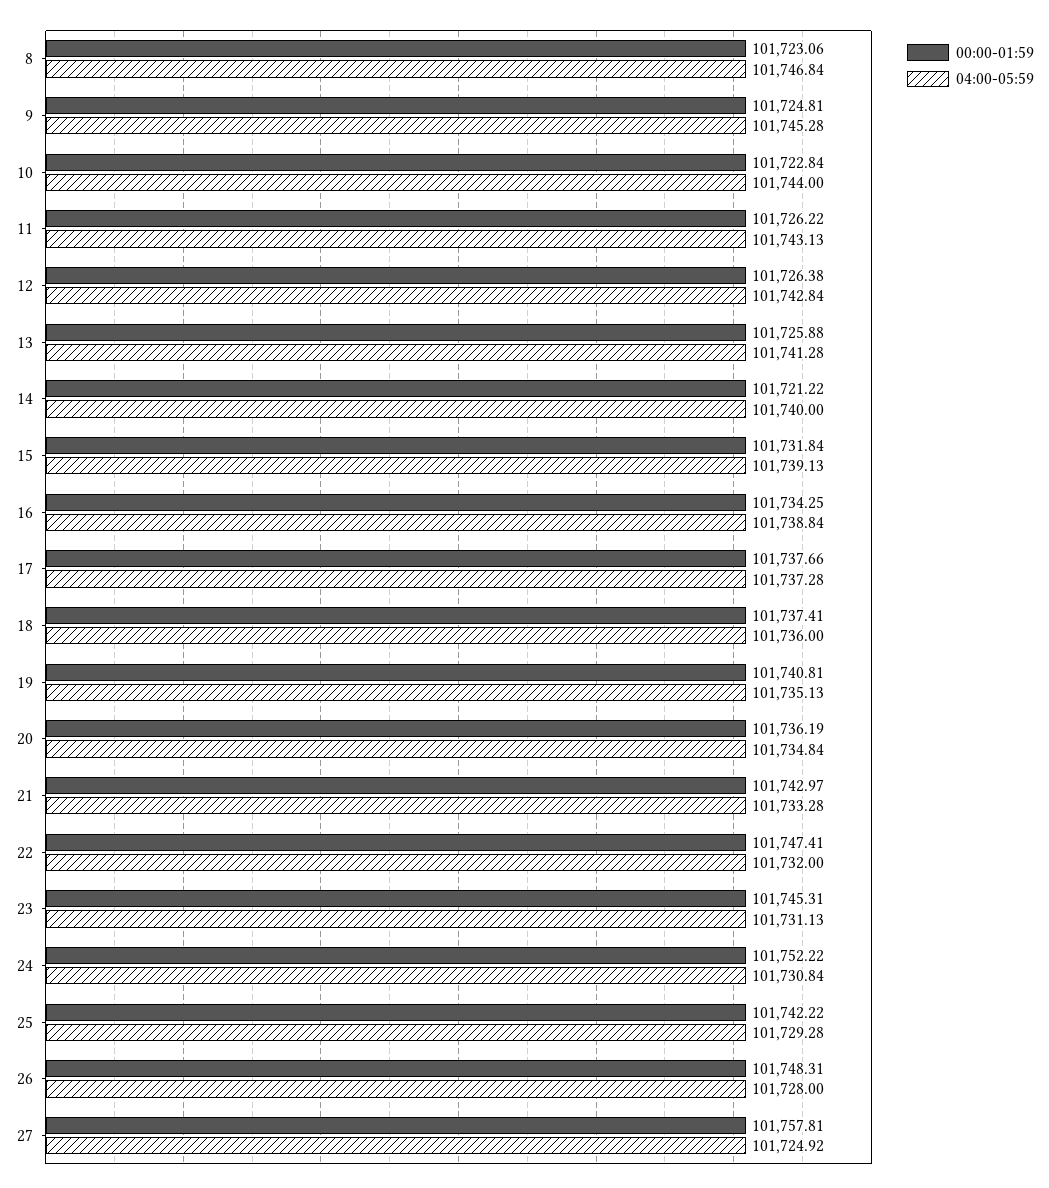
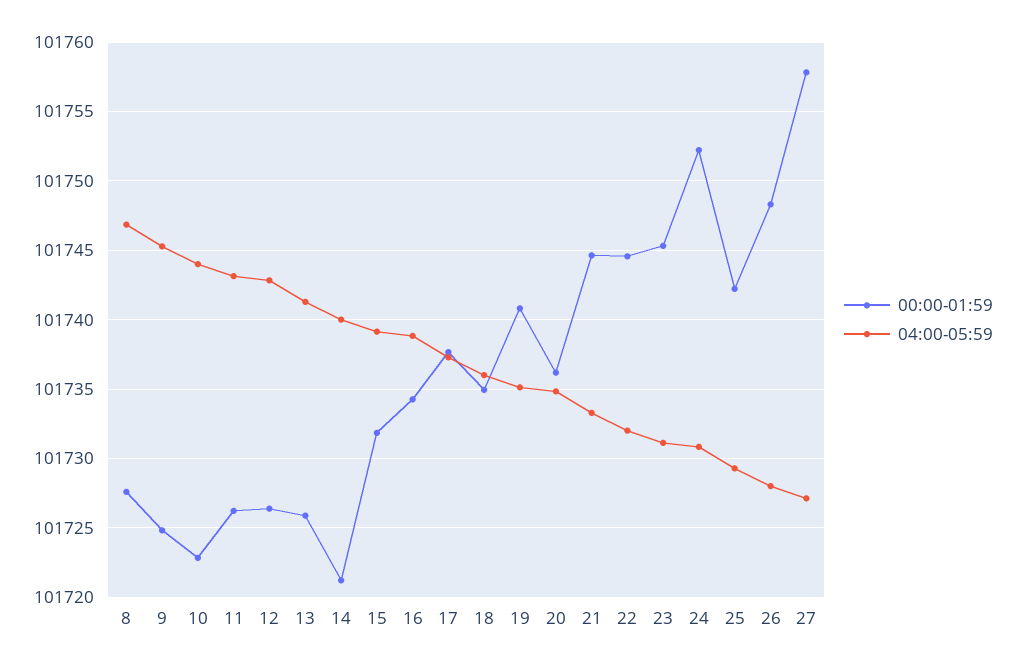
00:00-01:59, 8: 101723.06 -> 101727.5
00:00-01:59, 18: 101737.41 -> 101735
00:00-01:59, 21: 101742.97 -> 101744.5
00:00-01:59, 22: 101747.41 -> 101744.5
04:00-05:59, 27: 101724.92 -> 101727

